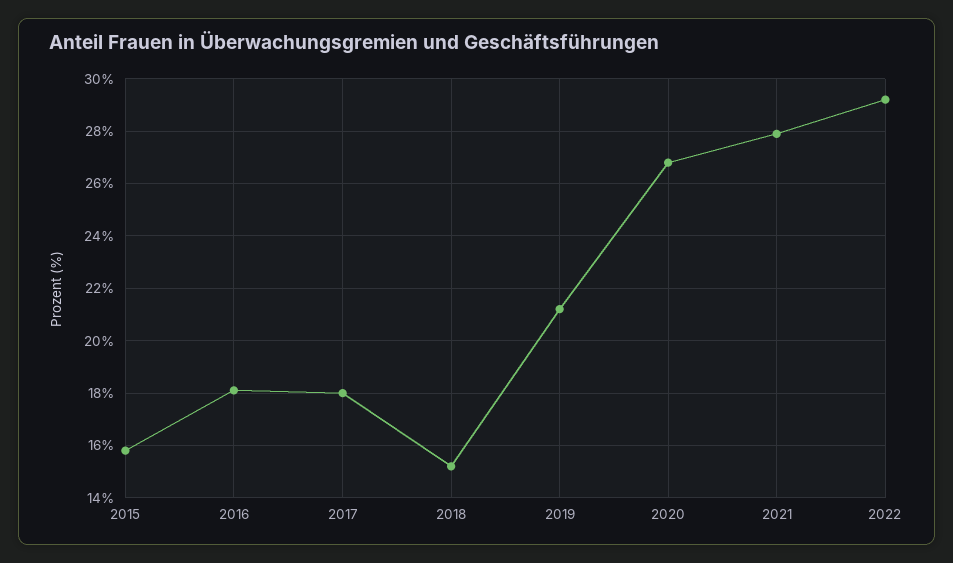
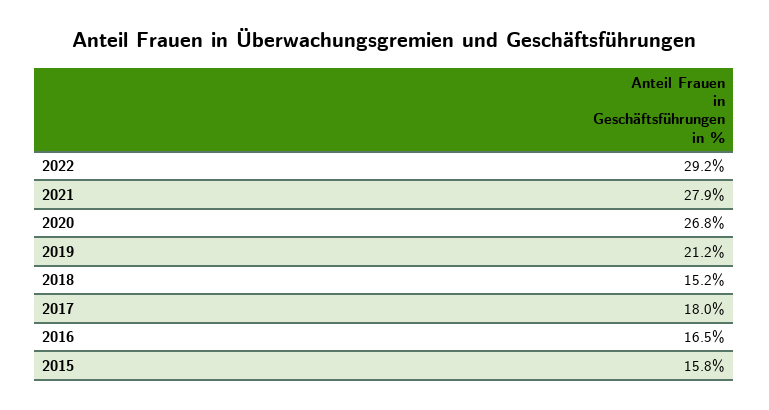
2016: 18 -> 16.5

